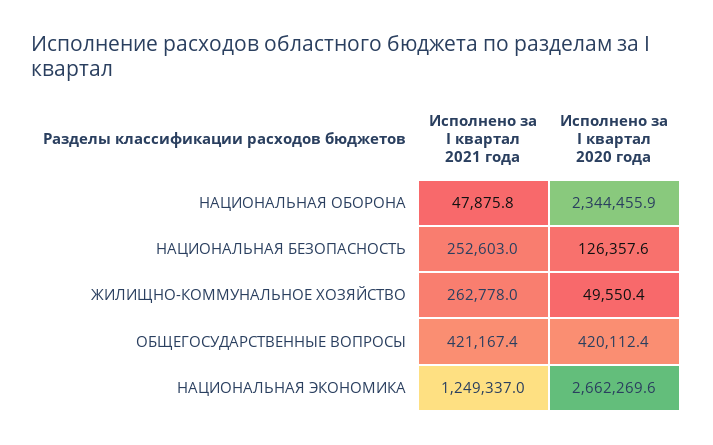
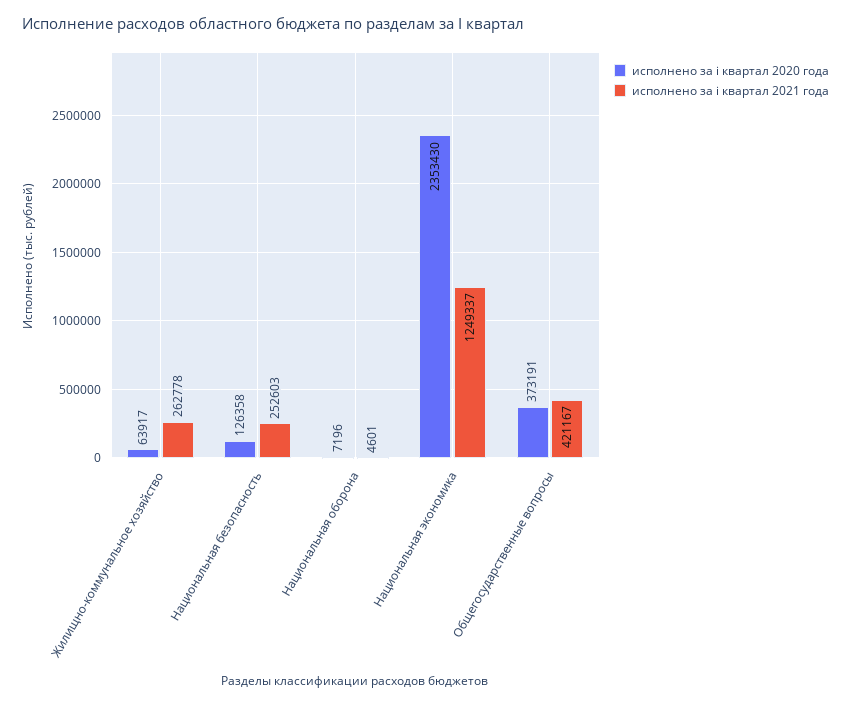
Исполнено за I квартал 2021 года, НАЦИОНАЛЬНАЯ ОБОРОНА: 47875.8 -> 4601
Исполнено за I квартал 2020 года, НАЦИОНАЛЬНАЯ ОБОРОНА: 2344455.9 -> 7196
Исполнено за I квартал 2020 года, ЖИЛИЩНО-КОММУНАЛЬНОЕ ХОЗЯЙСТВО: 49550.4 -> 63917
Исполнено за I квартал 2020 года, ОБЩЕГОСУДАРСТВЕННЫЕ ВОПРОСЫ: 420112.4 -> 373191
Исполнено за I квартал 2020 года, НАЦИОНАЛЬНАЯ ЭКОНОМИКА: 2662269.6 -> 2353430

